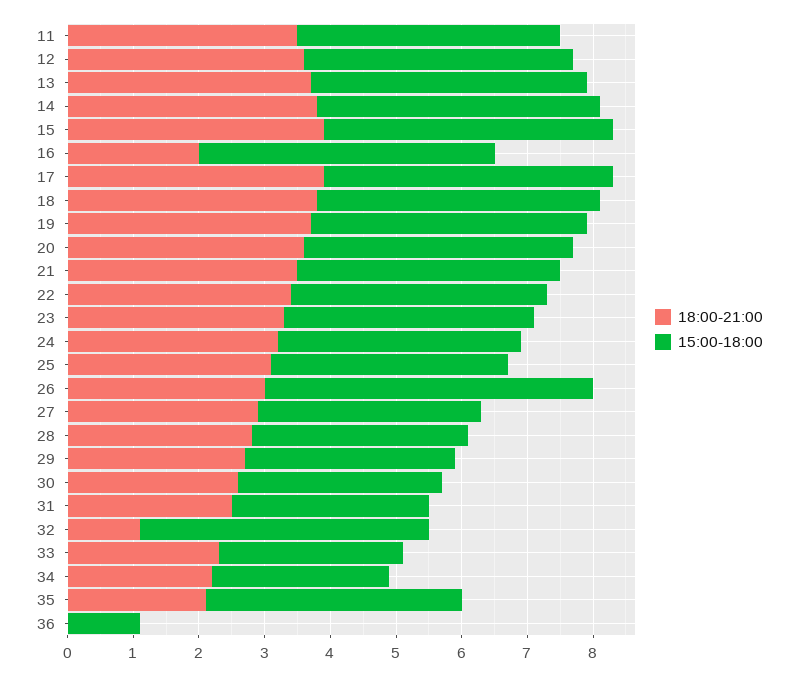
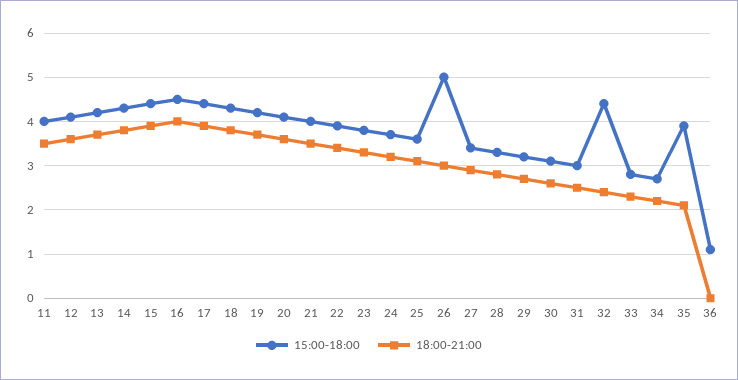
18:00-21:00, 16: 2 -> 4
18:00-21:00, 32: 1 -> 2.5

